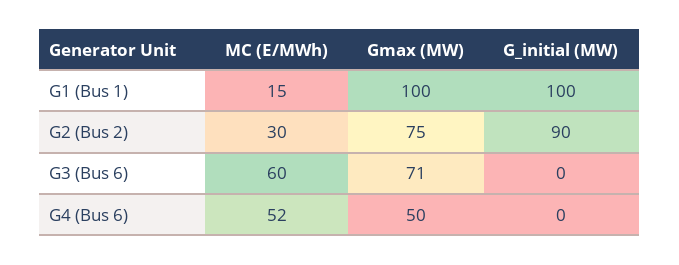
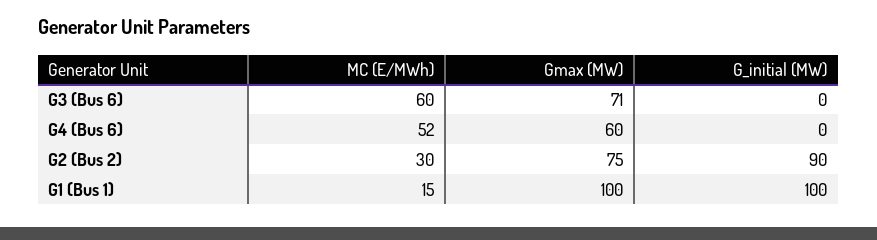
Gmax (MW), G4 (Bus 6): 50 -> 60

